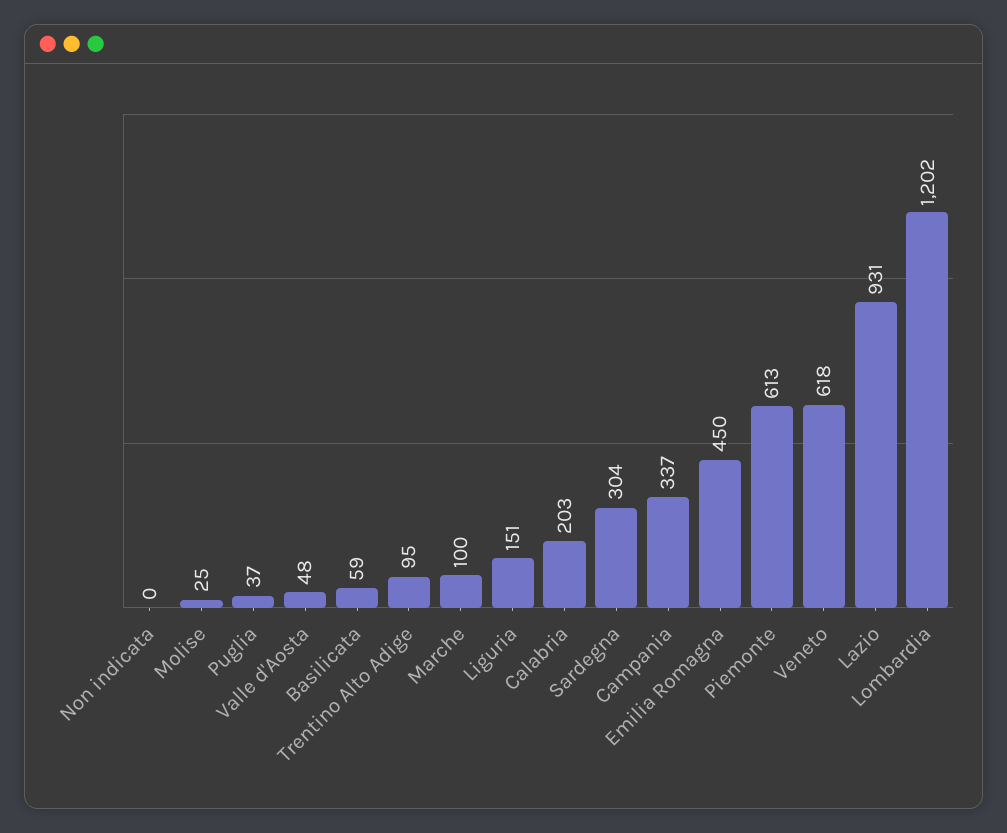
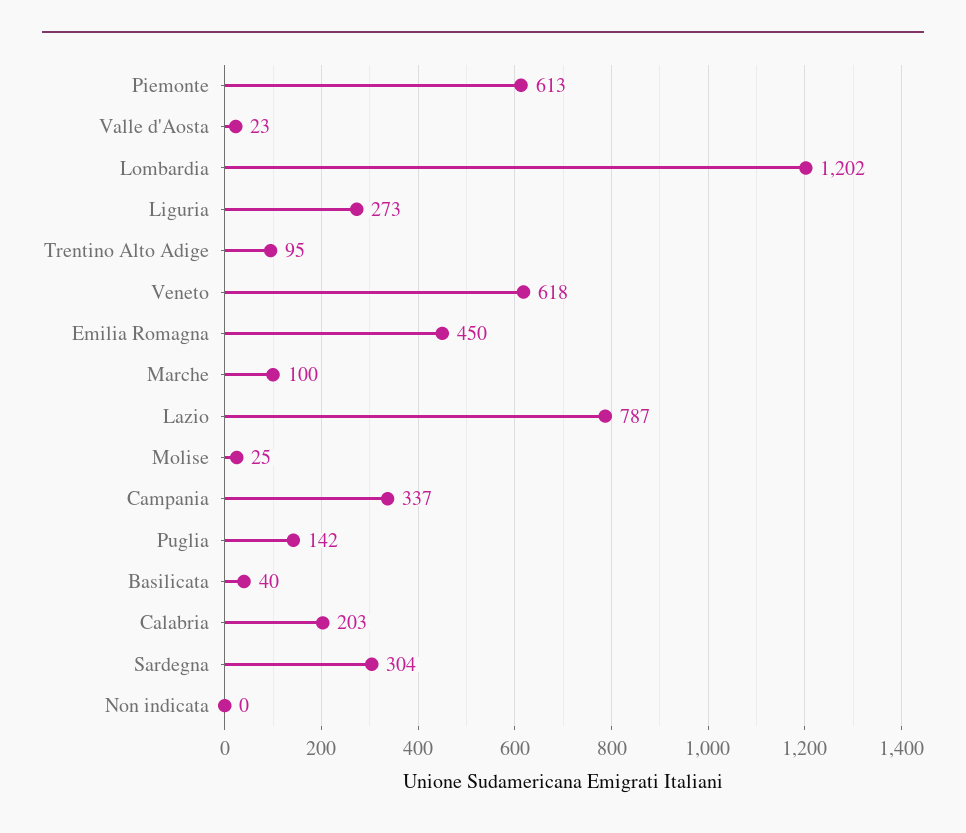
Puglia: 37 -> 142
Valle d'Aosta: 48 -> 23
Basilicata: 59 -> 40
Liguria: 151 -> 273
Lazio: 931 -> 787

